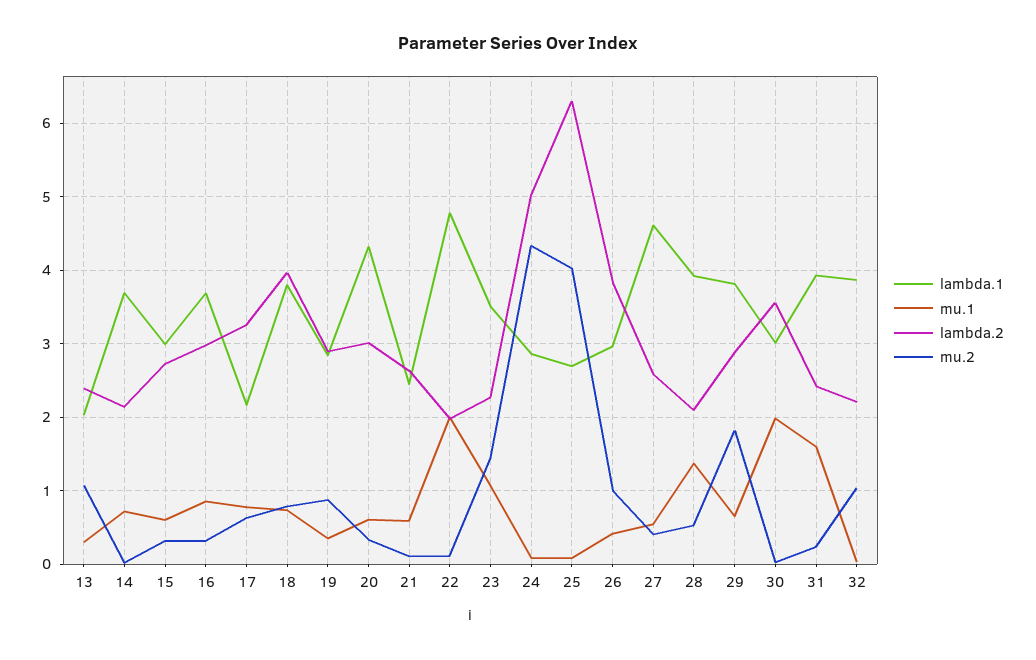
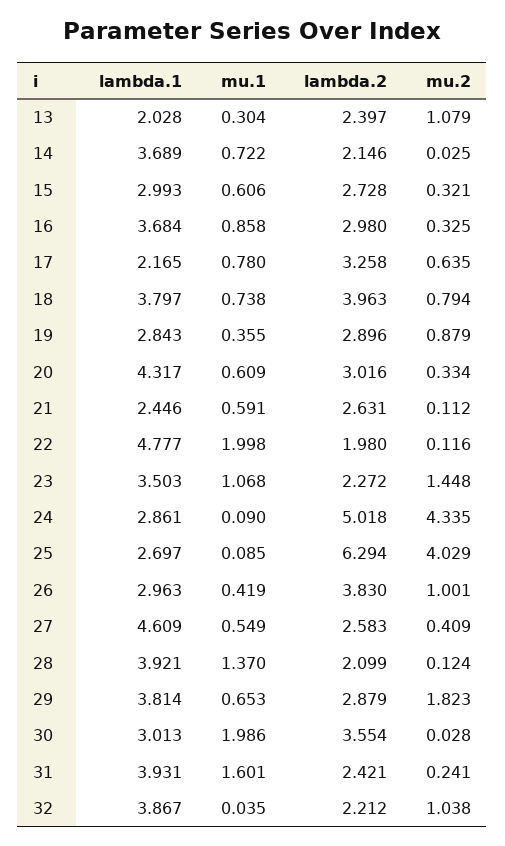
mu.2, 28: 0.5 -> 0.124

